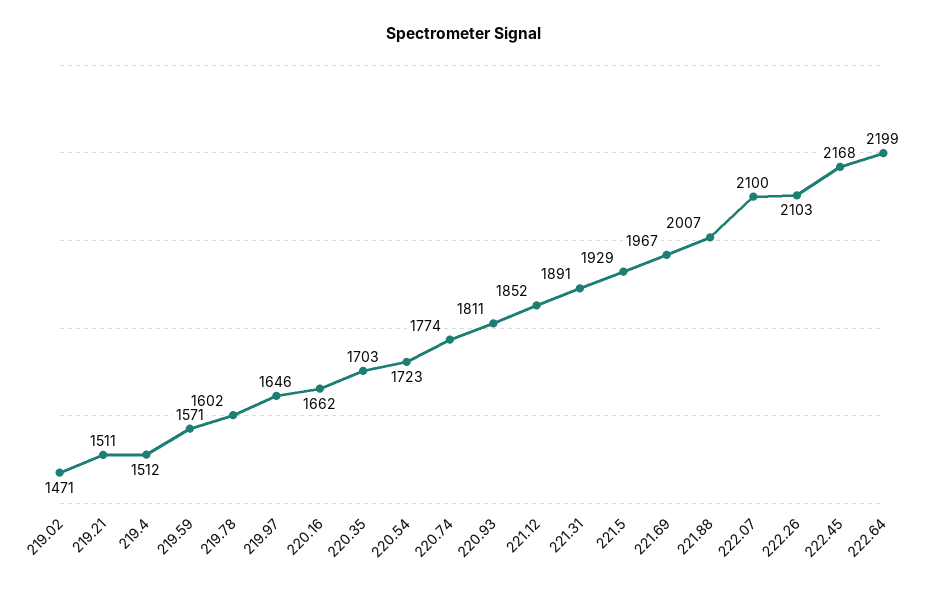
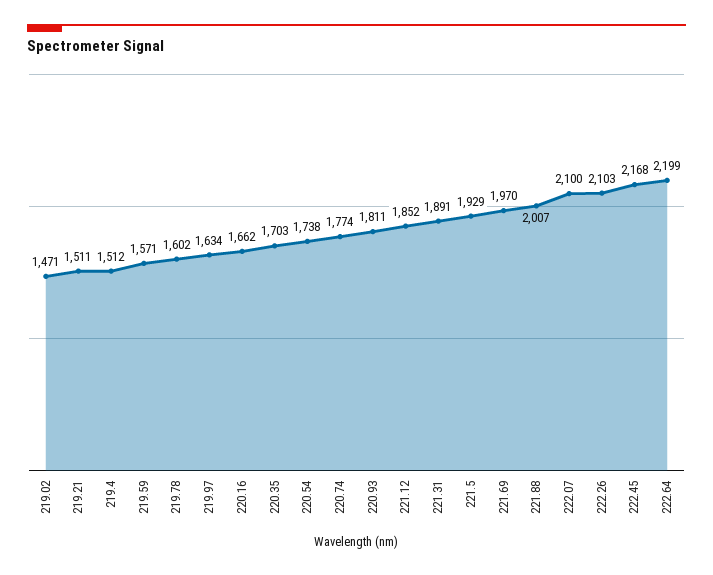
219.97: 1646 -> 1634
220.54: 1723 -> 1738
221.69: 1967 -> 1970

